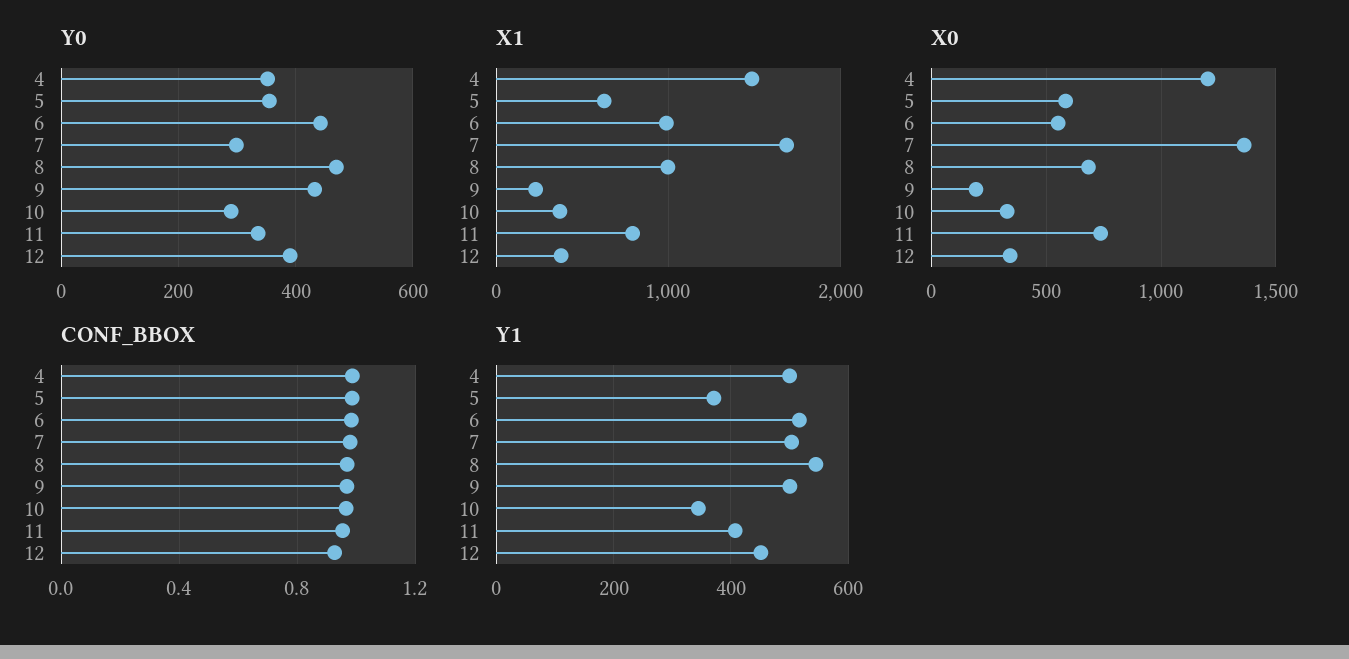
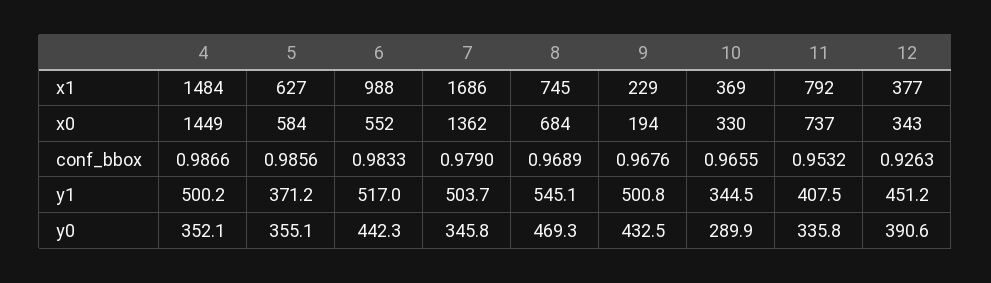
Y0, 7: 300 -> 345.8
X1, 8: 1000 -> 745
X0, 4: 1200 -> 1449

